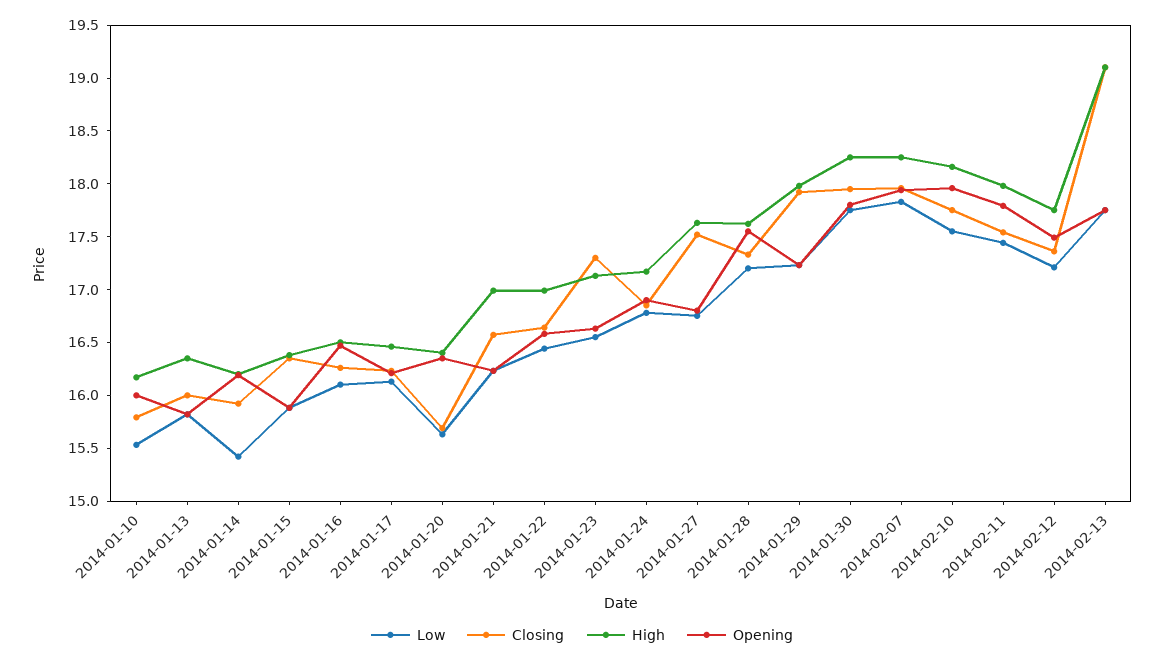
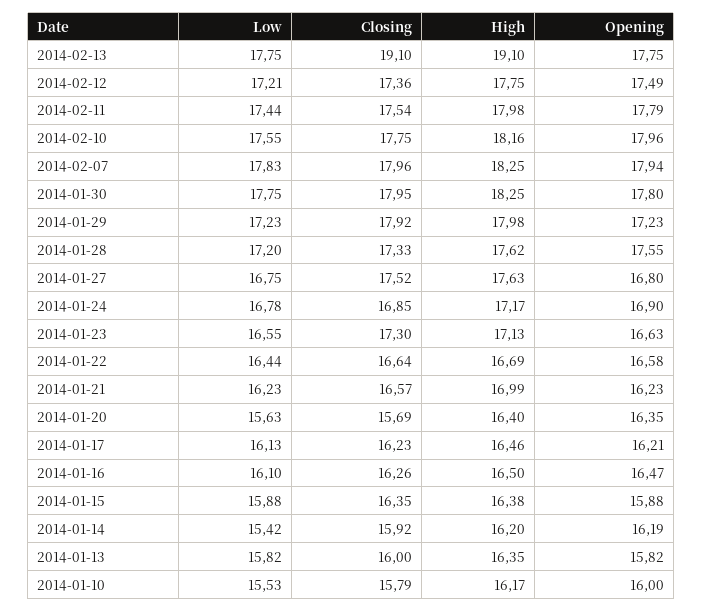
High, 2014-01-22: 17 -> 16.69

